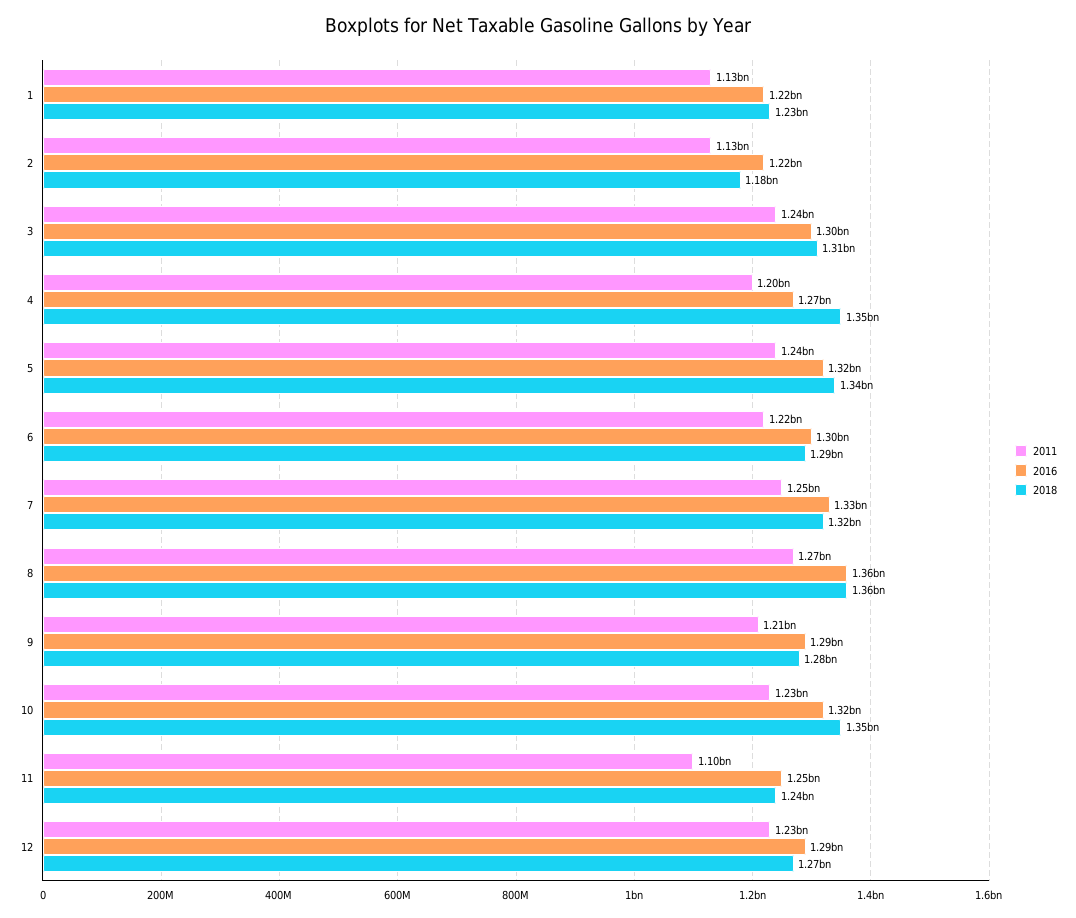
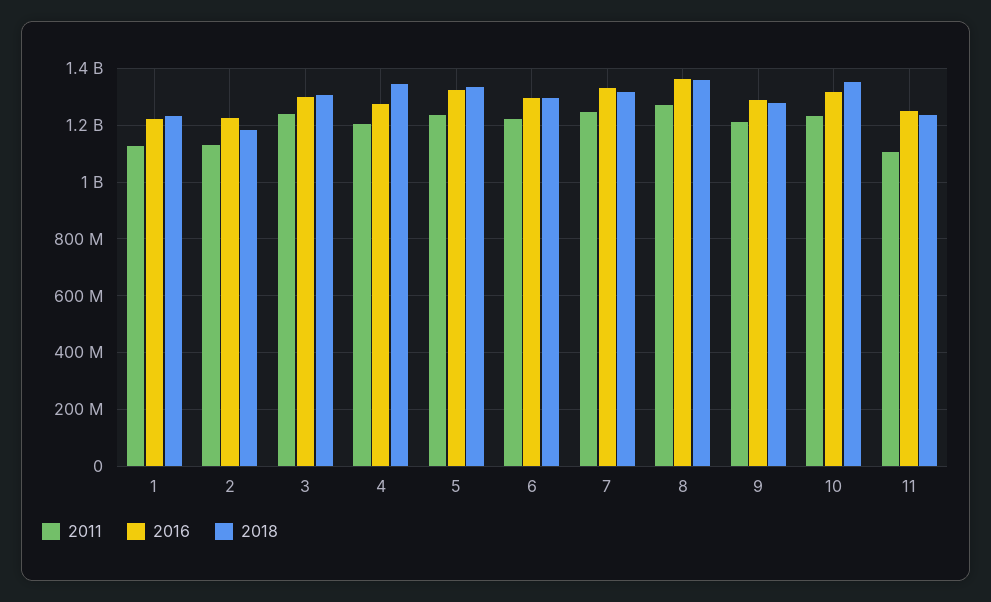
2011, 12: 1230000000 -> none
2016, 12: 1290000000 -> none
2018, 12: 1270000000 -> none

